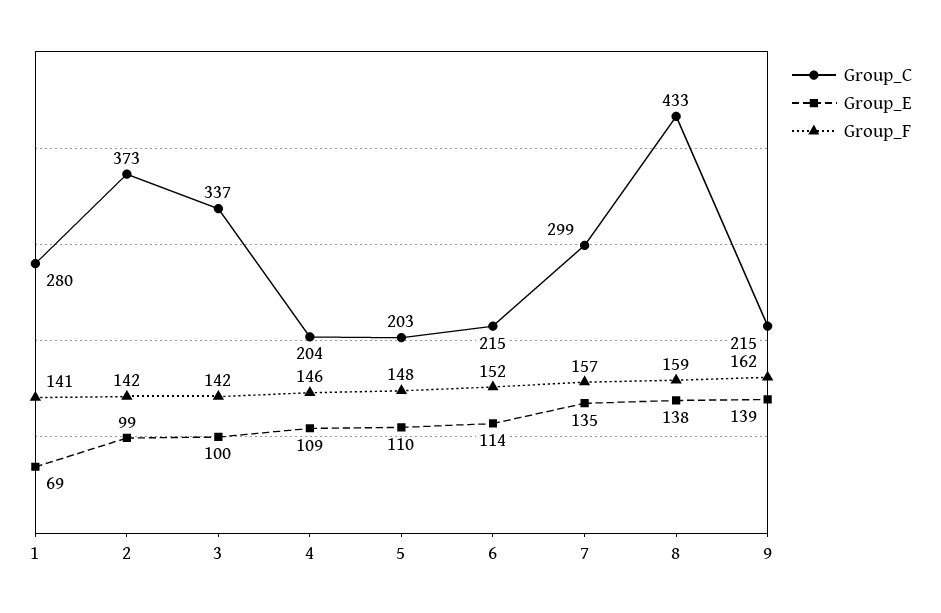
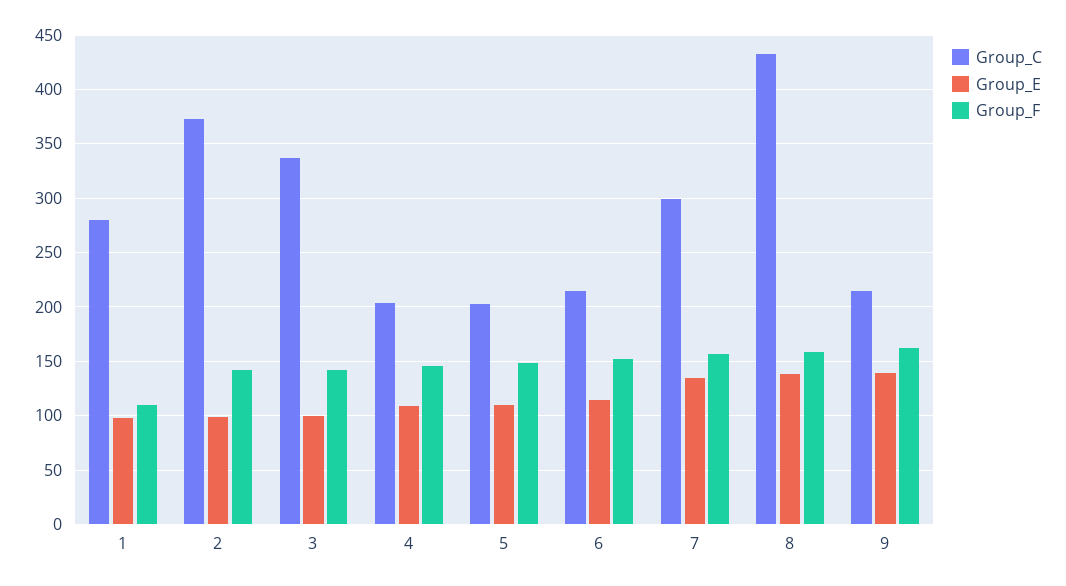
Group_E, 1: 69 -> 100
Group_F, 1: 141 -> 110

